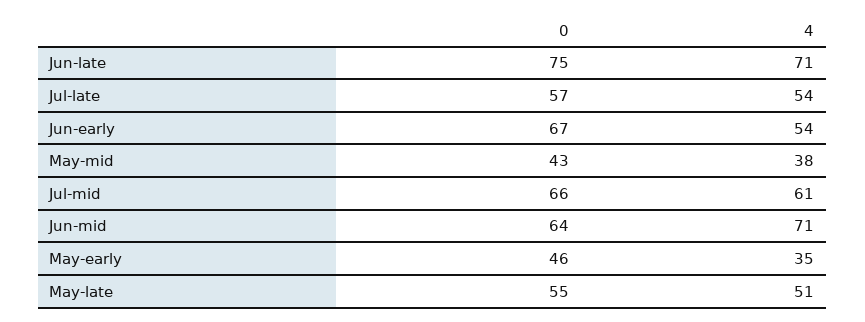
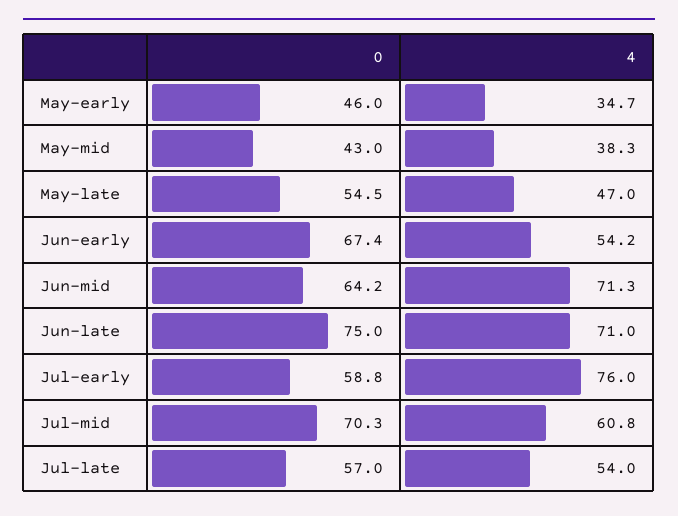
0, Jul-mid: 66 -> 70.3
4, May-late: 51 -> 47
0, Jul-early: none -> 58.8
4, Jul-early: none -> 76

